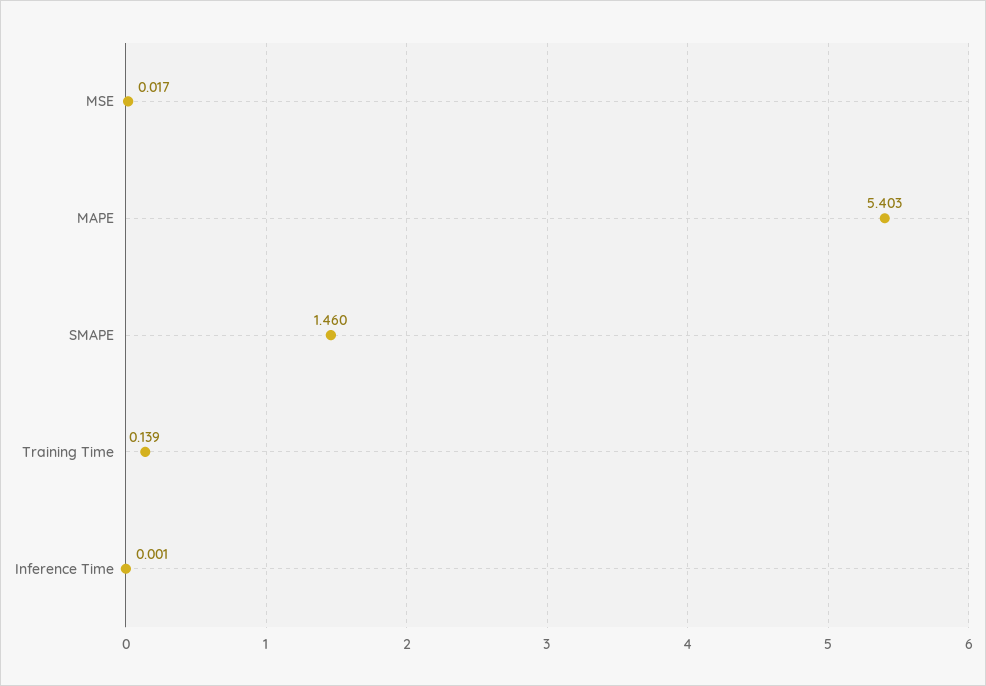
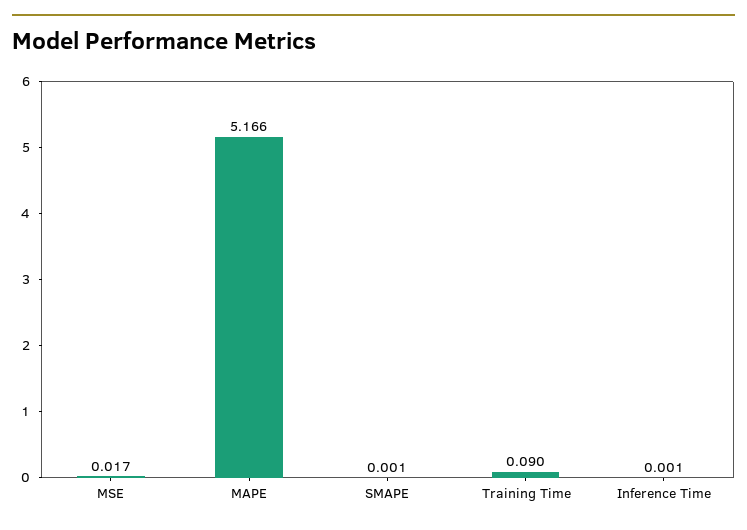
MAPE: 5.403 -> 5.166
SMAPE: 1.46 -> 0.001
Training Time: 0.139 -> 0.09

